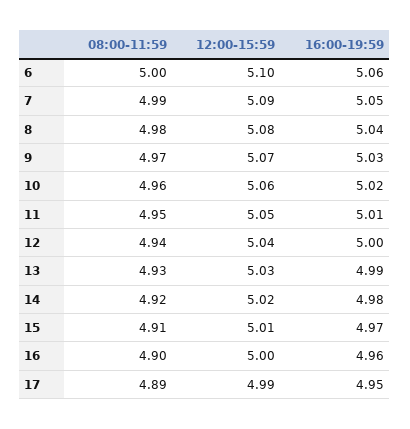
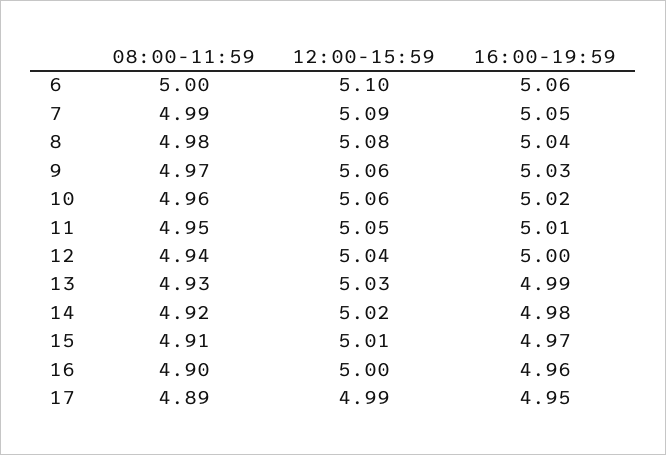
12:00-15:59, 9: 5.07 -> 5.06

